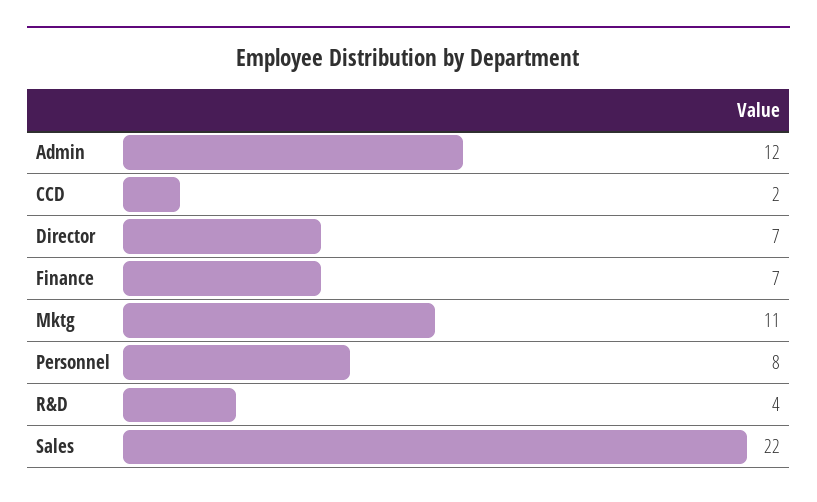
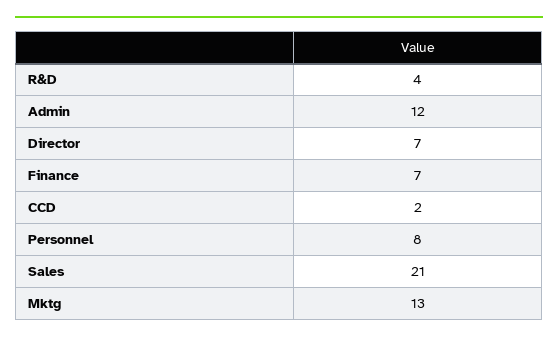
Mktg: 11 -> 13
Sales: 22 -> 21

